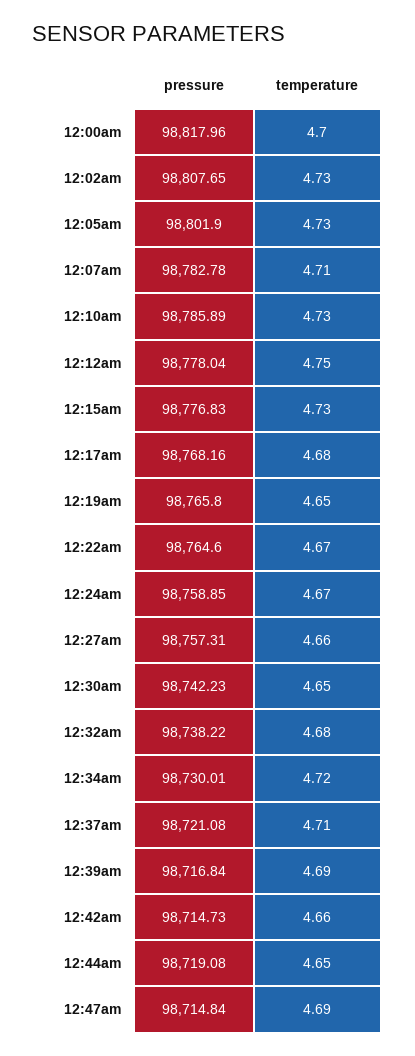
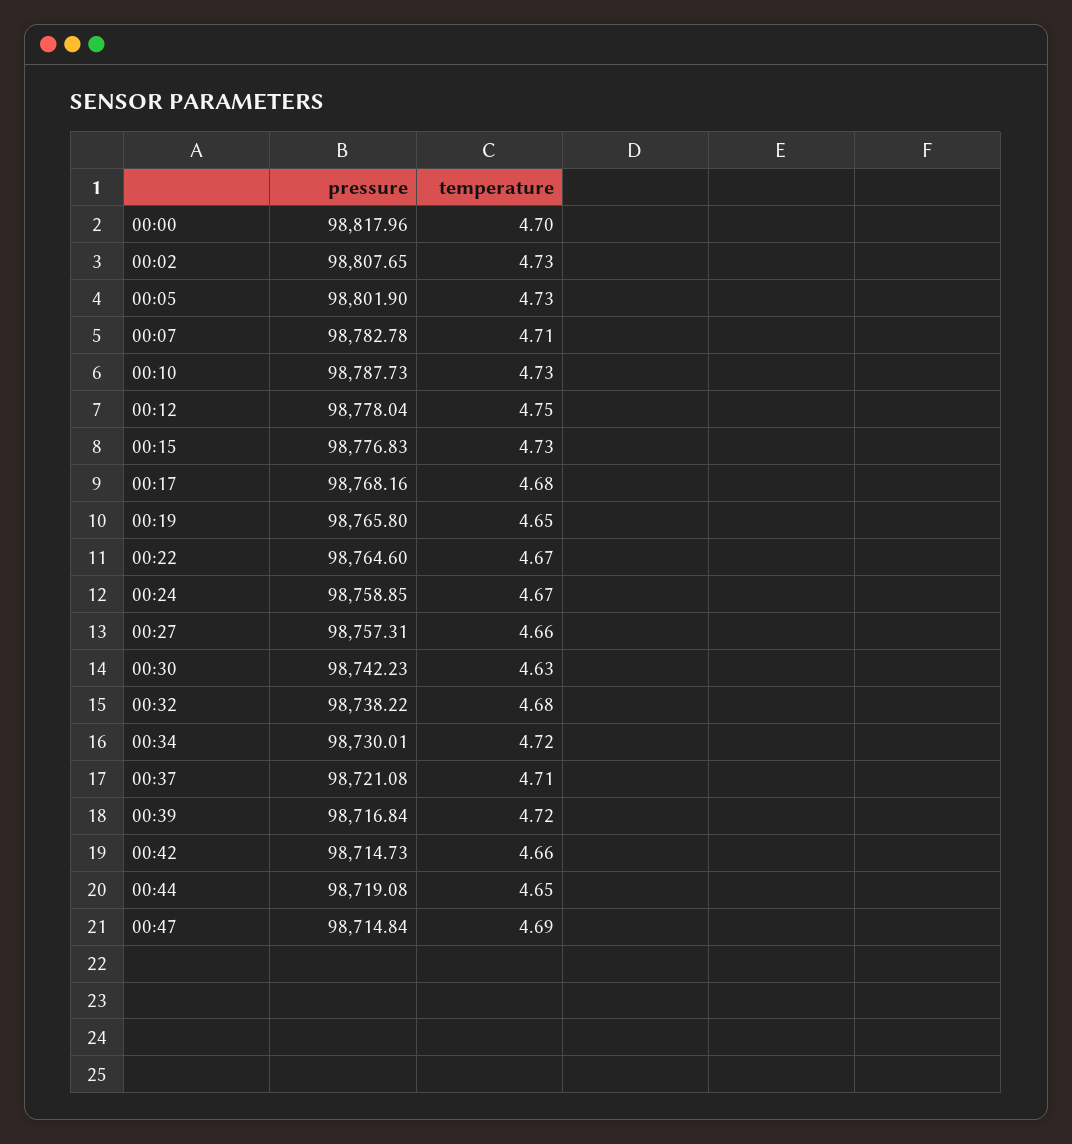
pressure, 12:10am: 98785.89 -> 98787.73
temperature, 12:30am: 4.65 -> 4.63
temperature, 12:39am: 4.69 -> 4.72

